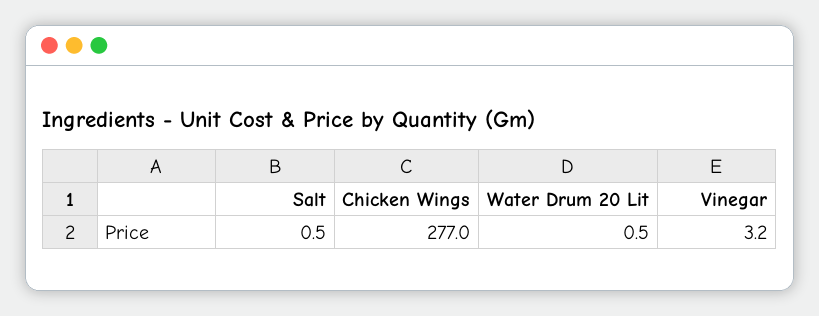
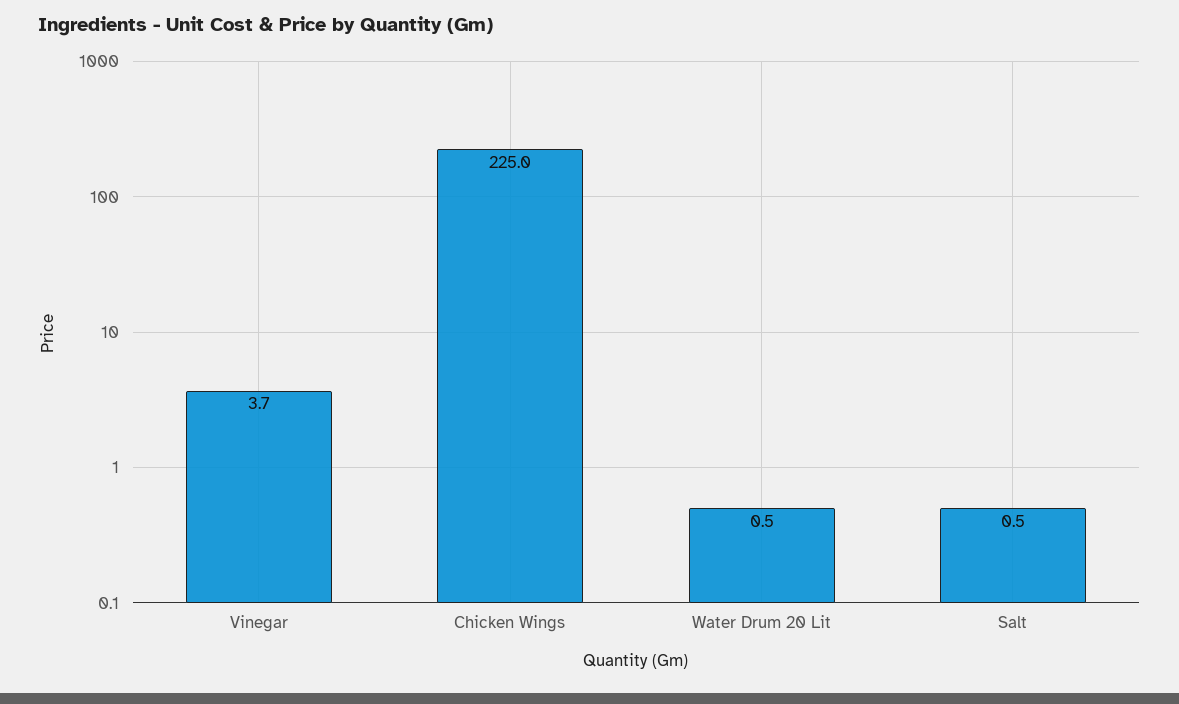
Chicken Wings: 277 -> 225
Vinegar: 3.2 -> 3.7

